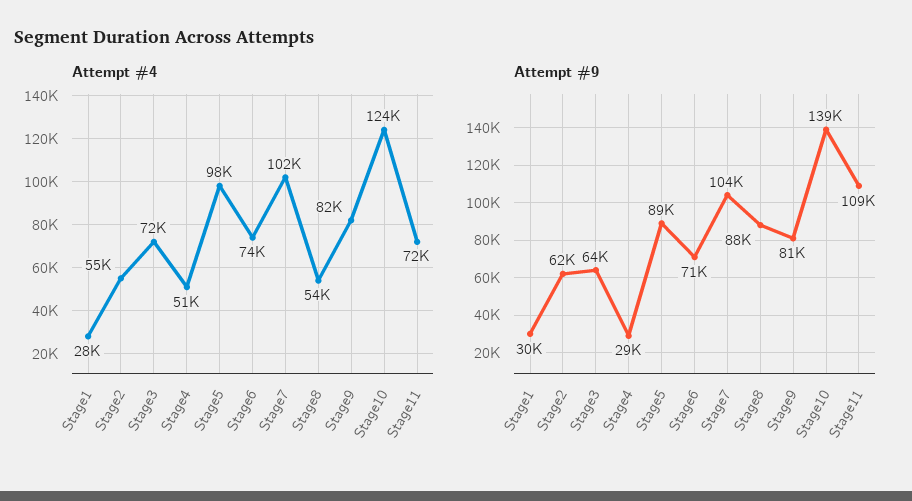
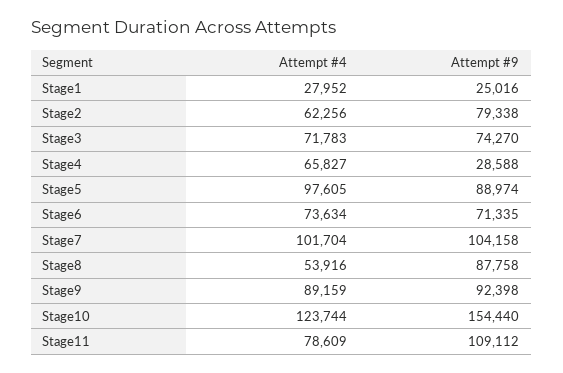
Attempt #4, Stage2: 55000 -> 62256
Attempt #4, Stage4: 51000 -> 65827
Attempt #4, Stage9: 82000 -> 89159
Attempt #4, Stage11: 72000 -> 78609
Attempt #9, Stage1: 30000 -> 25016
Attempt #9, Stage2: 62000 -> 79338
Attempt #9, Stage3: 64000 -> 74270
Attempt #9, Stage9: 81000 -> 92398
Attempt #9, Stage10: 139000 -> 154440

